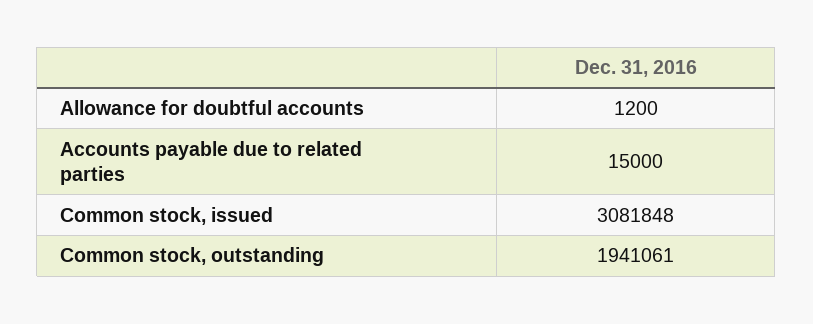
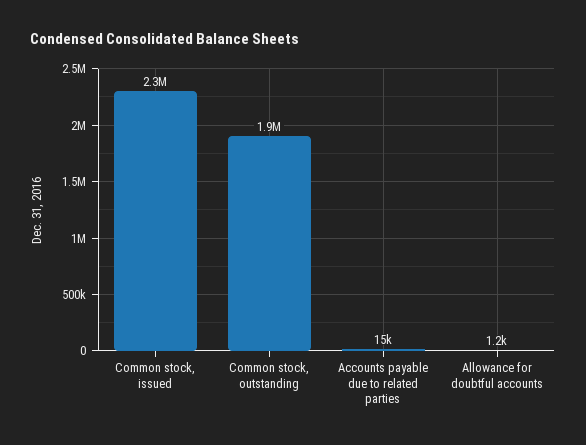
Common stock, issued: 3081848 -> 2300000

